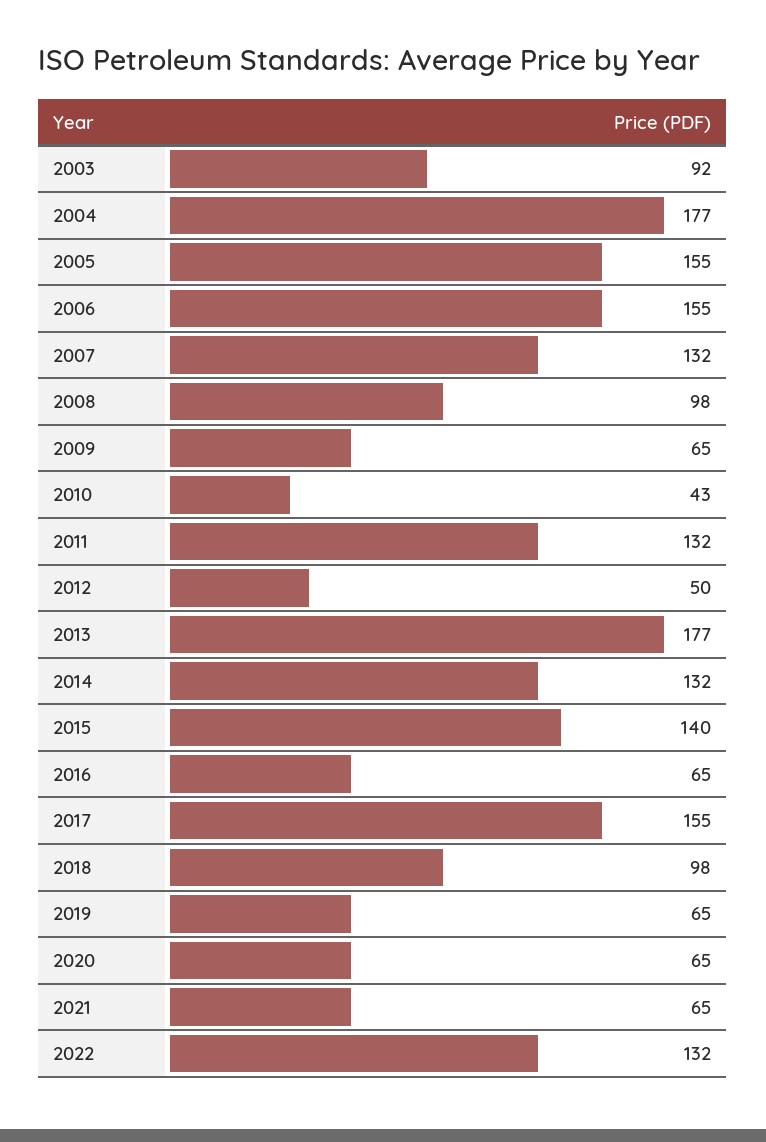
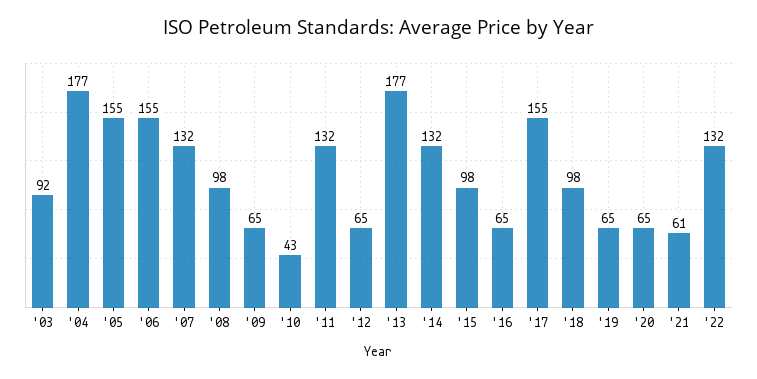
2012: 50 -> 65
2015: 140 -> 98
2021: 65 -> 61

